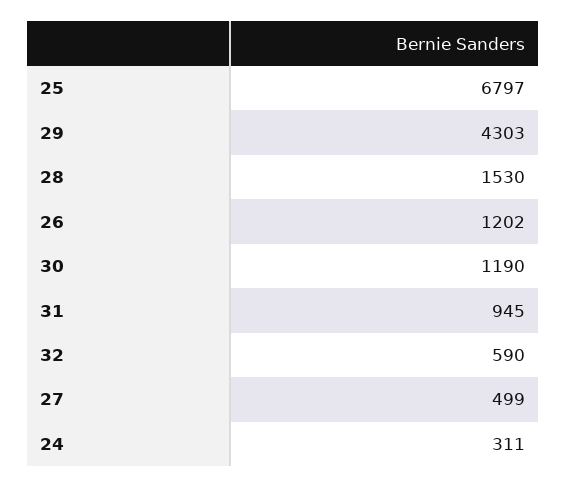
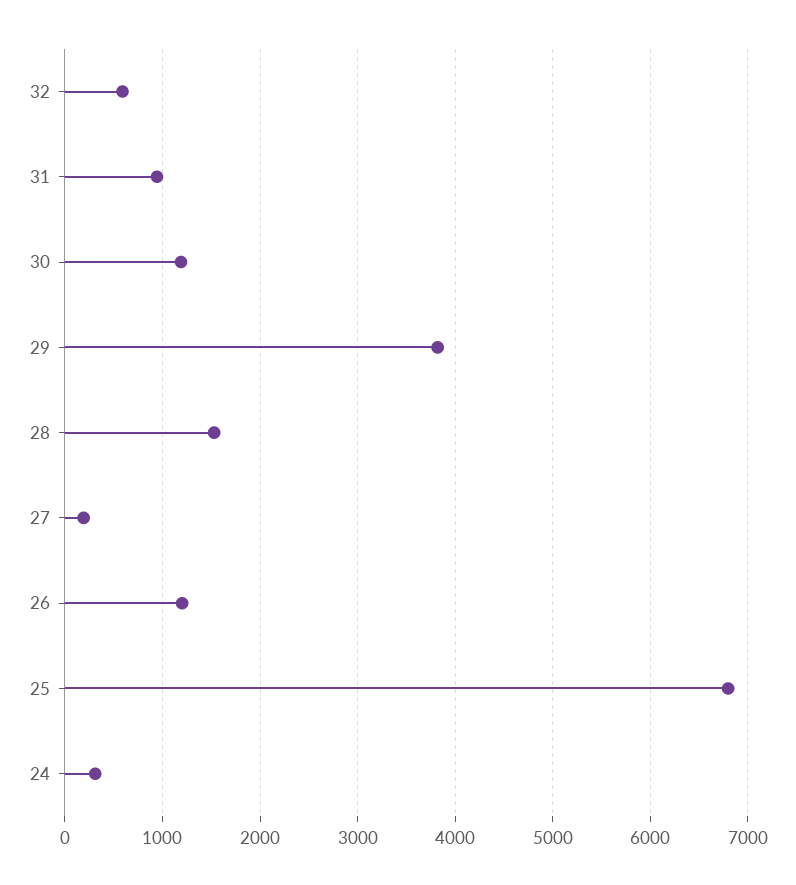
29: 4303 -> 3800
27: 499 -> 200

